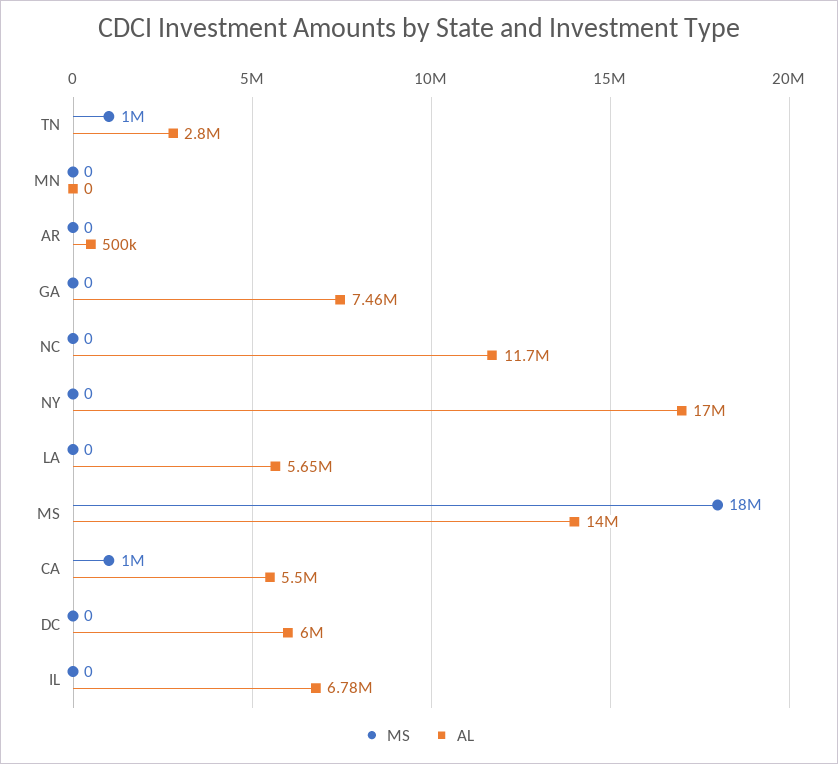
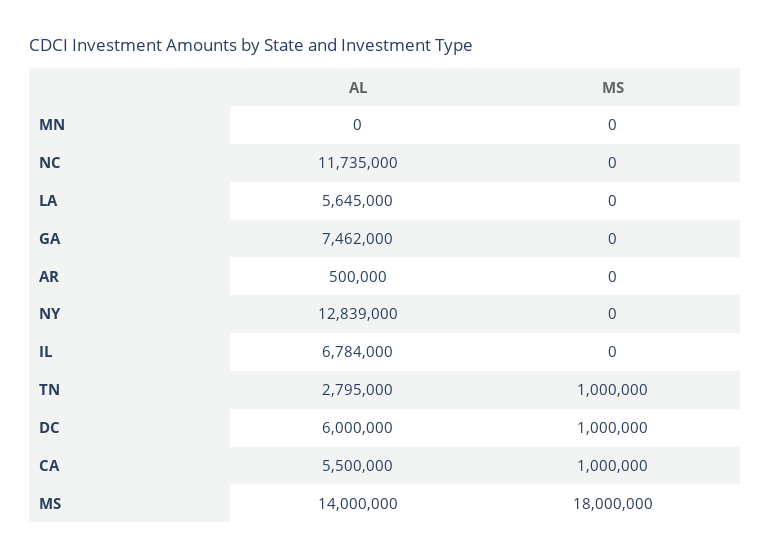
AL, NY: 17000000 -> 12839000
MS, DC: 0 -> 1000000

